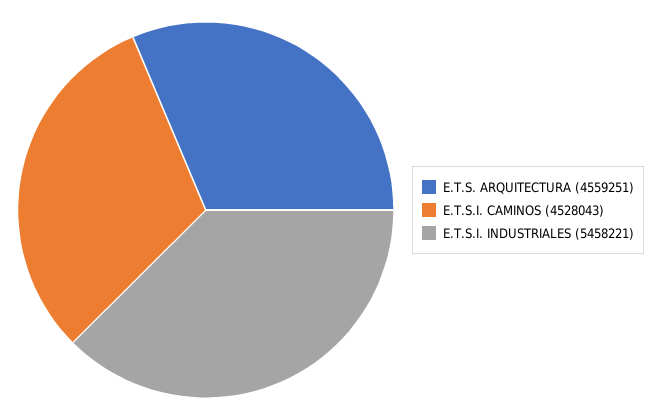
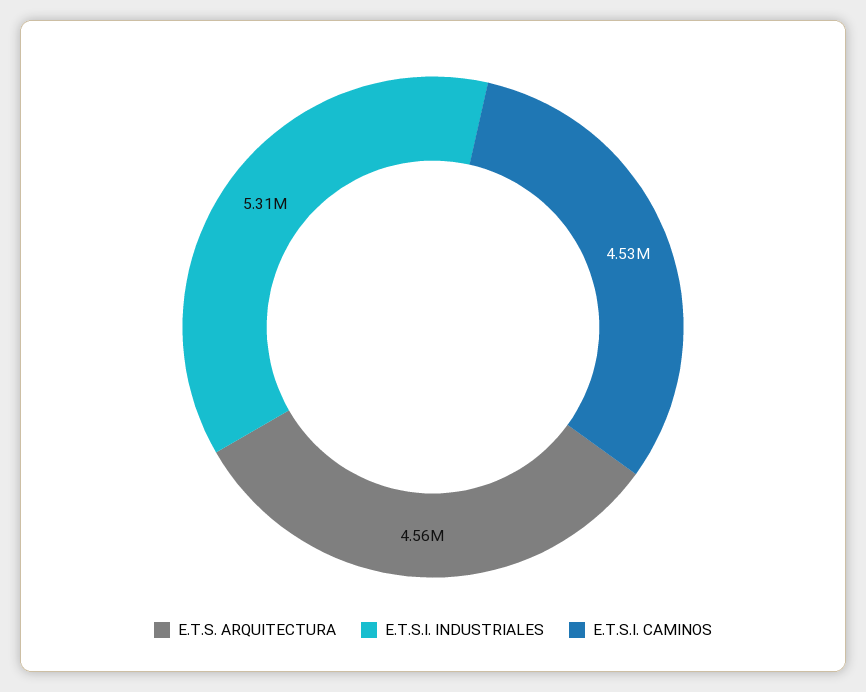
E.T.S.I. INDUSTRIALES: 5458221 -> 5310000

